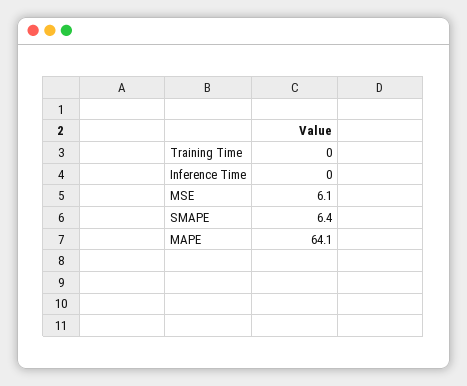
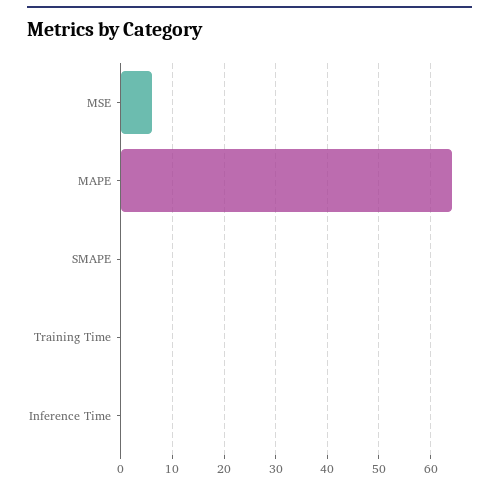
SMAPE: 6.4 -> 0

